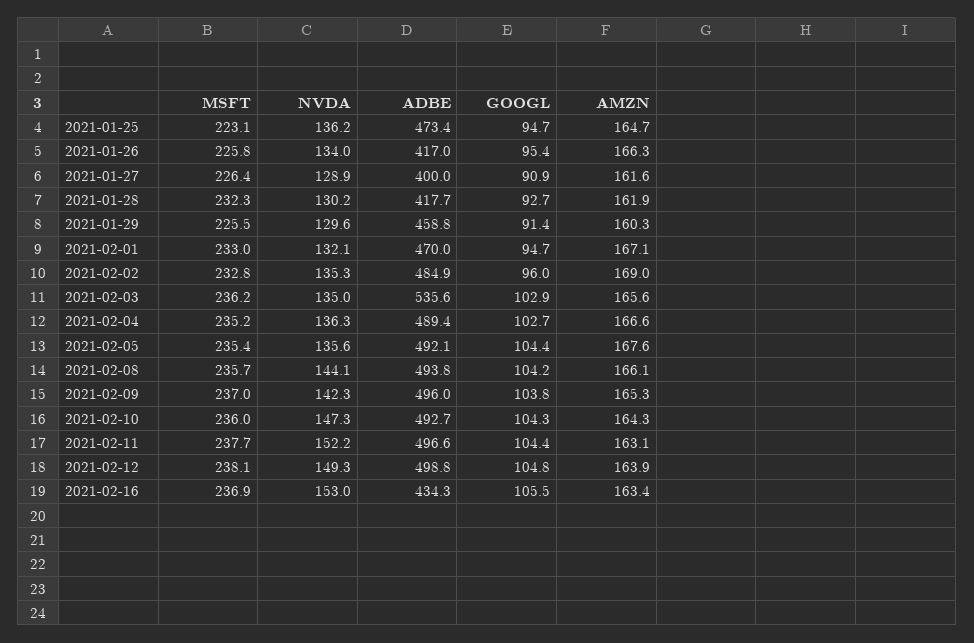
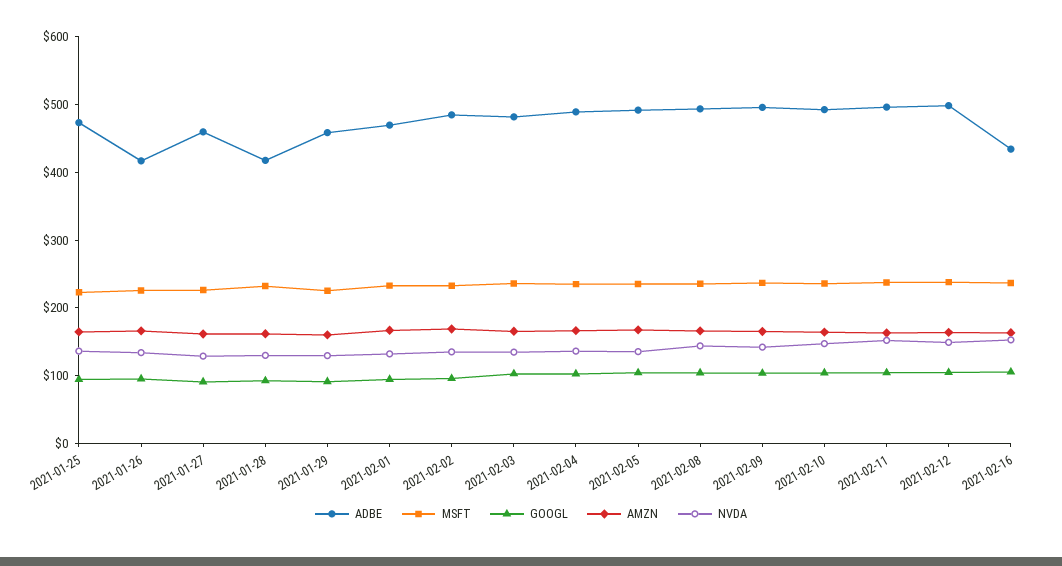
ADBE, 2021-01-27: 400 -> 460
ADBE, 2021-02-03: 535.6 -> 480

